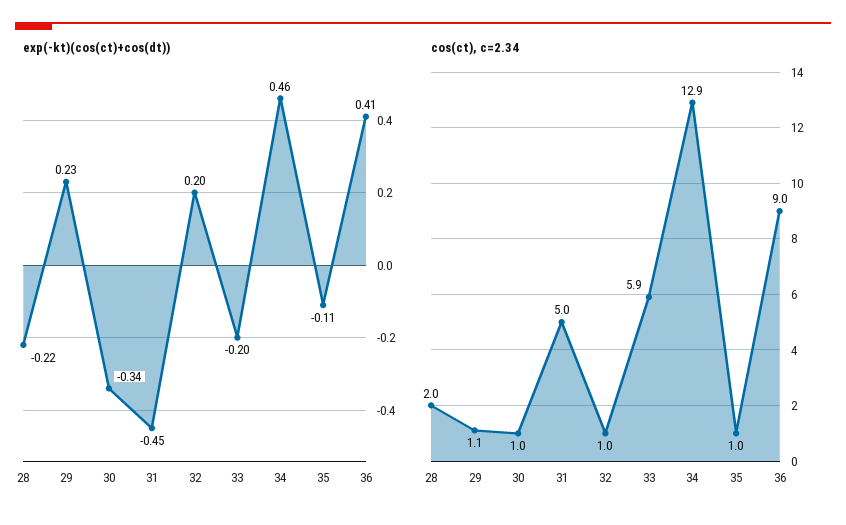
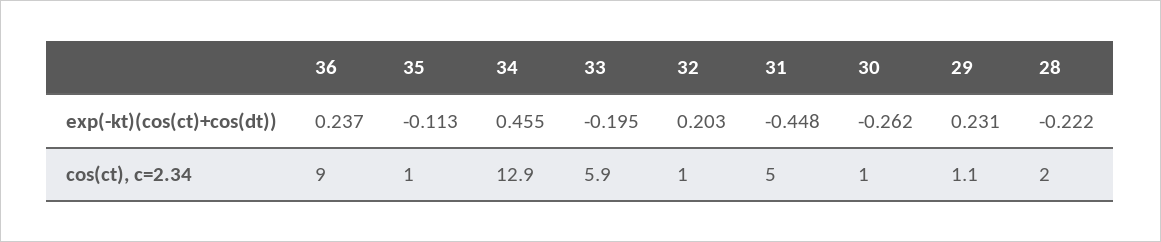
exp(-kt)(cos(ct)+cos(dt)), 30: -0.34 -> -0.262
exp(-kt)(cos(ct)+cos(dt)), 36: 0.41 -> 0.237

